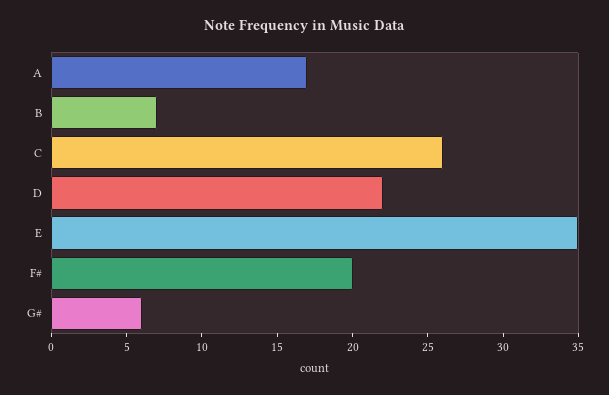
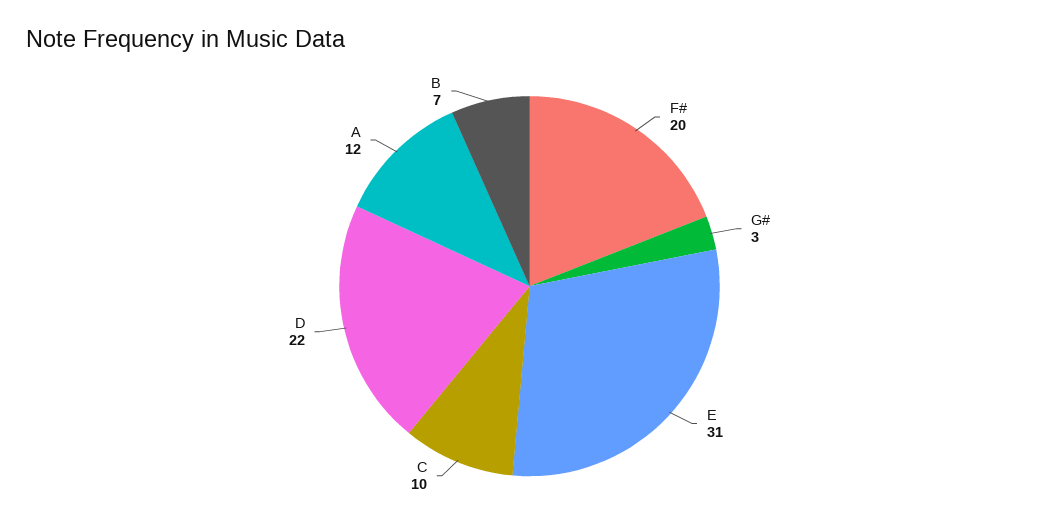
A: 17 -> 12
C: 26 -> 10
E: 35 -> 31
G#: 6 -> 3

